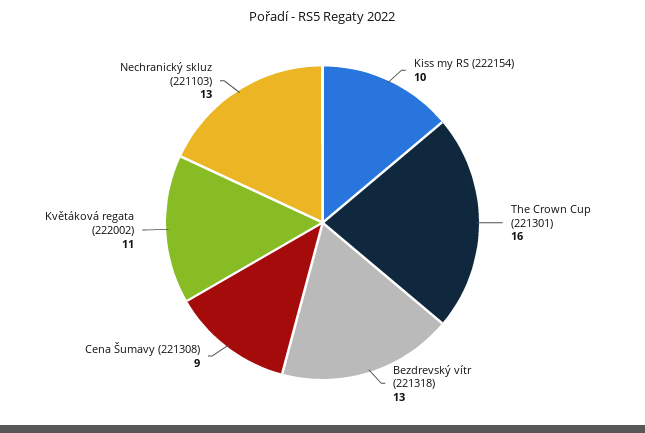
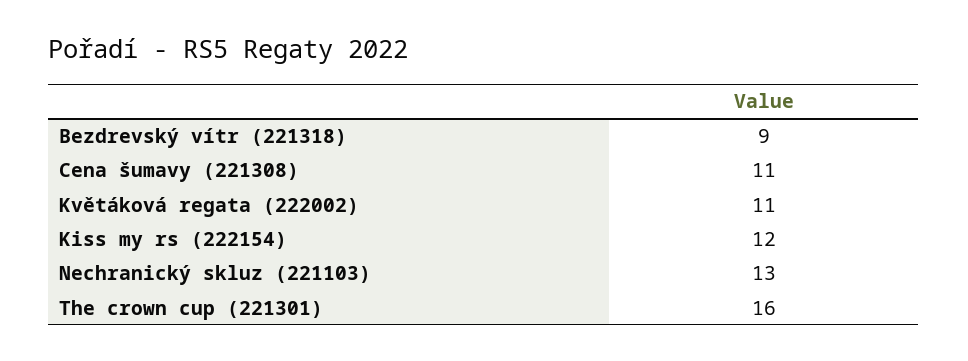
Kiss my RS (222154): 10 -> 12
Bezdrevský vítr (221318): 13 -> 9
Cena Šumavy (221308): 9 -> 11

